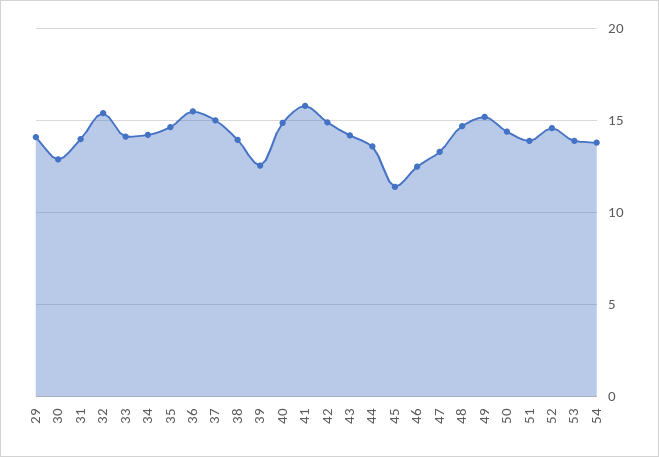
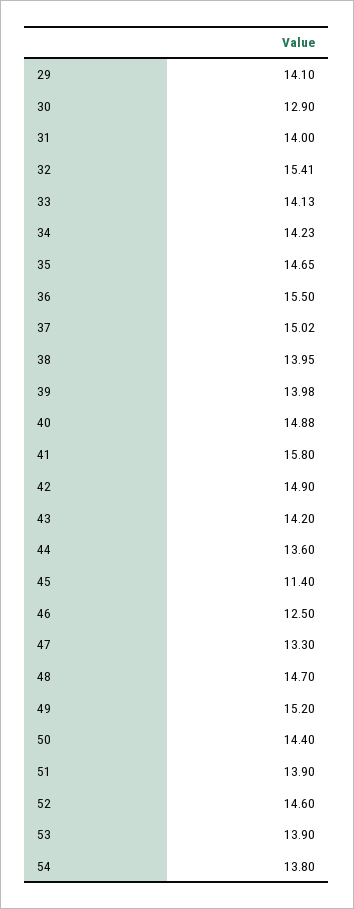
39: 12.5 -> 13.98

